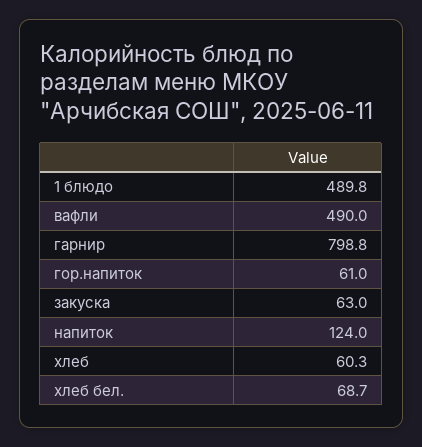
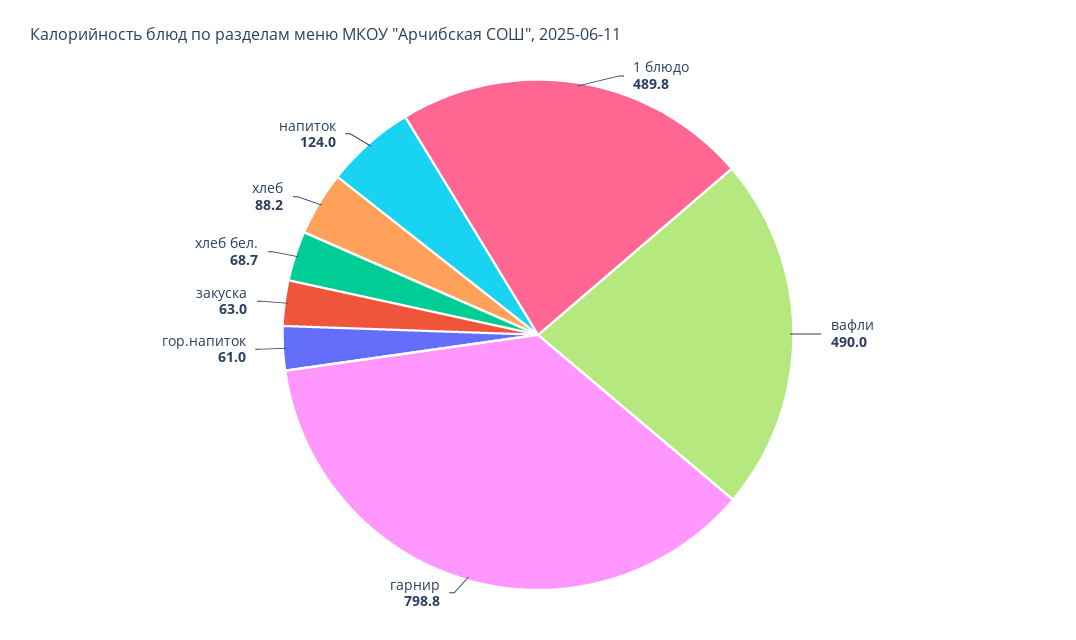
хлеб: 60.3 -> 88.2

